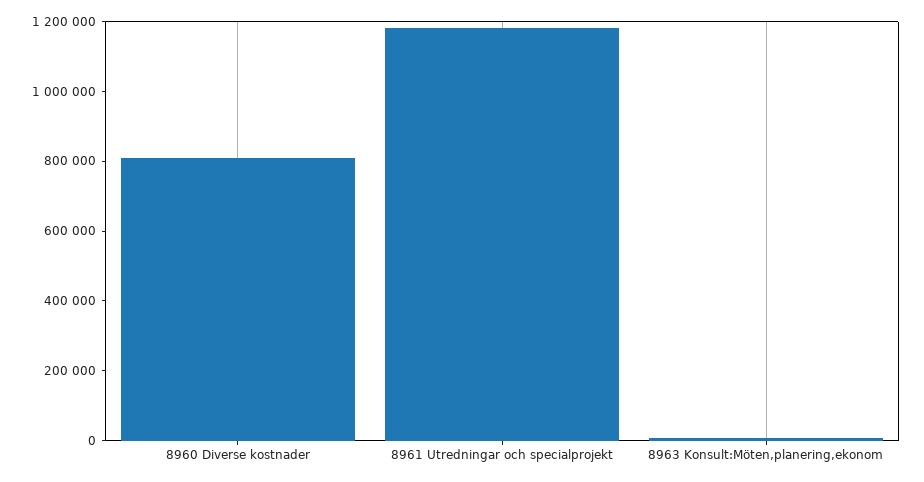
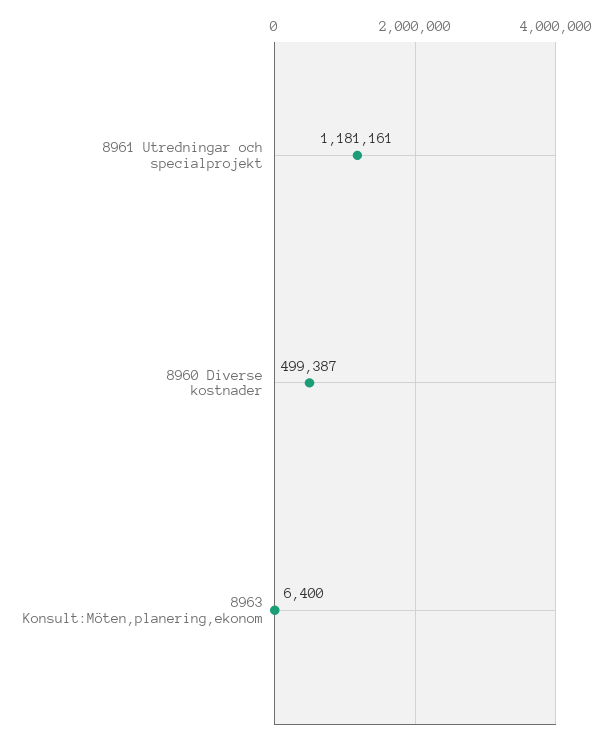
8960 Diverse kostnader: 800000 -> 499387

